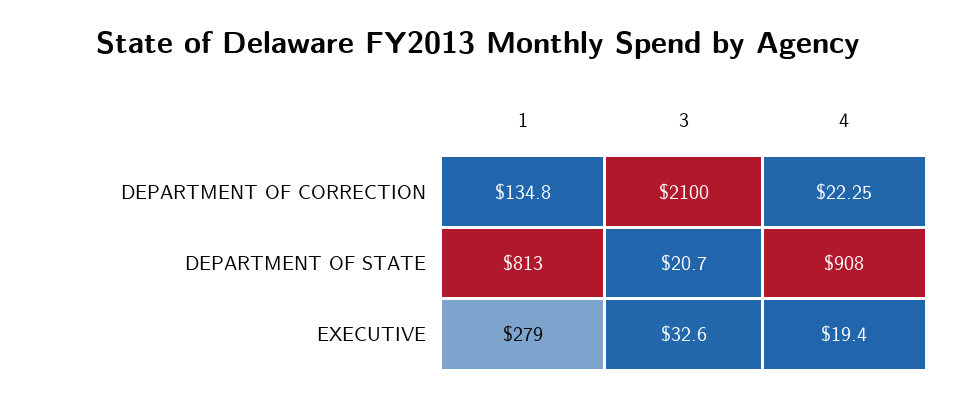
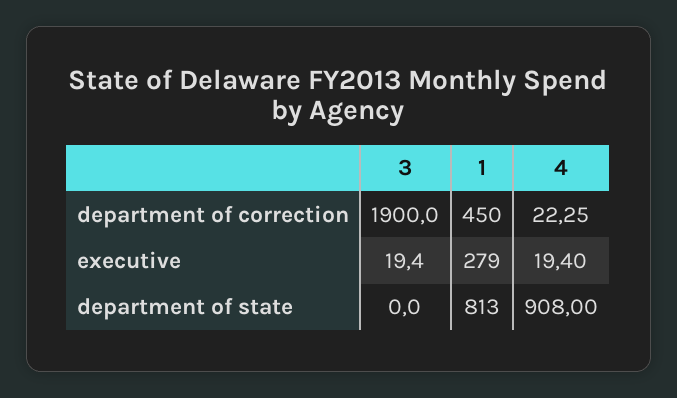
1, DEPARTMENT OF CORRECTION: 134.8 -> 450
3, DEPARTMENT OF CORRECTION: 2100 -> 1900
3, DEPARTMENT OF STATE: 20.7 -> 0
3, EXECUTIVE: 32.6 -> 19.4

